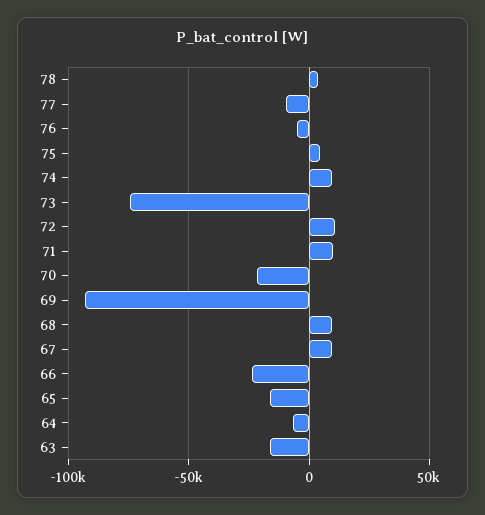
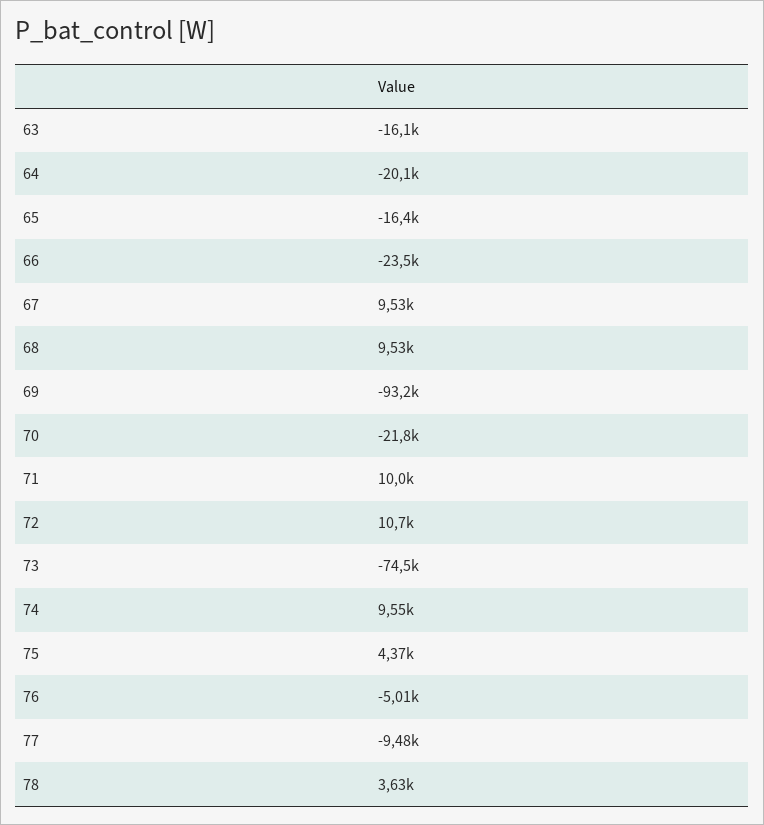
64: -5000 -> -20100

